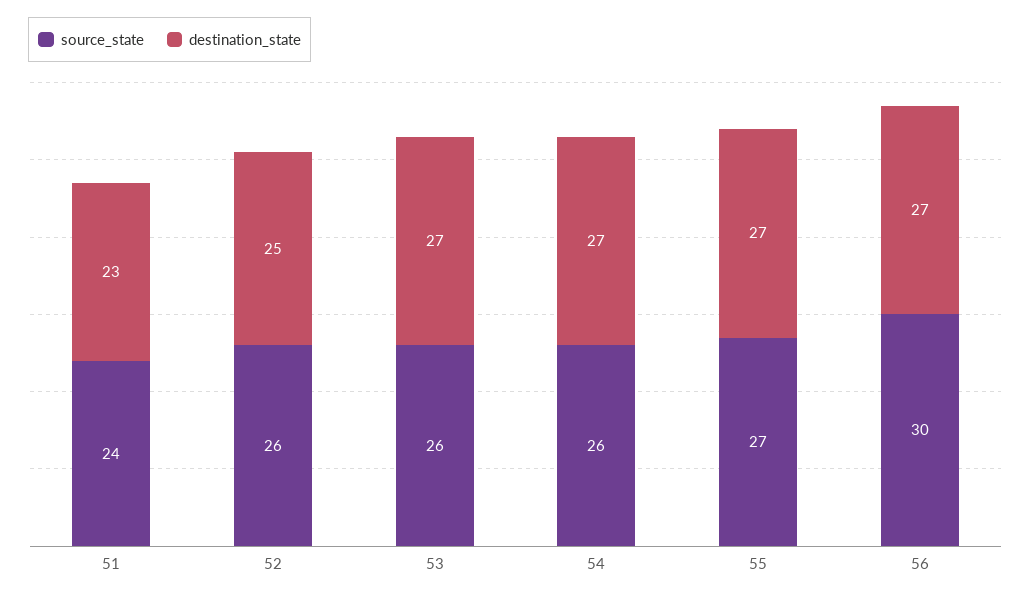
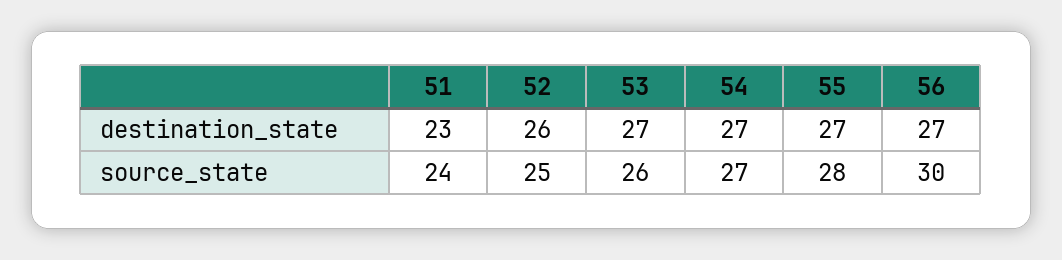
source_state, 52: 26 -> 25
destination_state, 52: 25 -> 26
source_state, 54: 26 -> 27
source_state, 55: 27 -> 28

